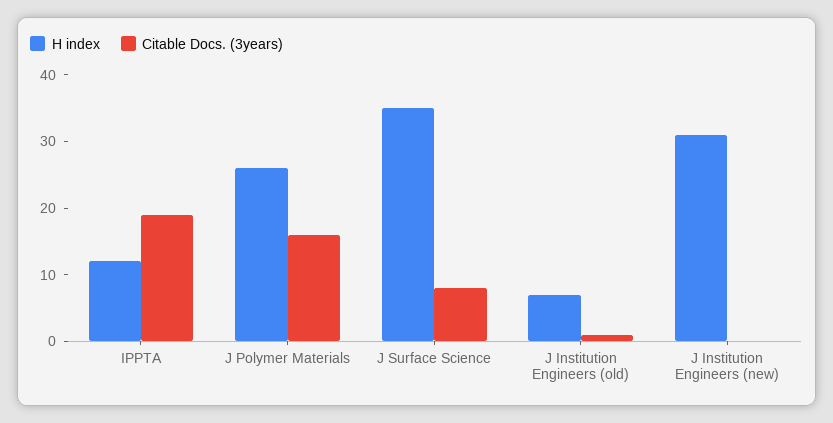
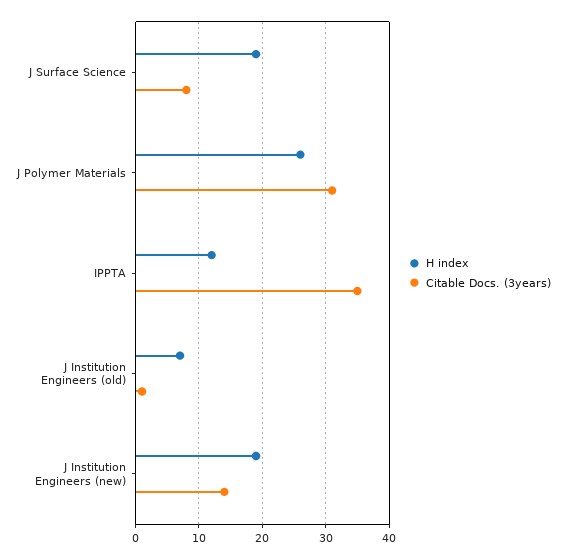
Citable Docs. (3years), IPPTA: 20 -> 35
Citable Docs. (3years), J Polymer Materials: 15 -> 31
H index, J Surface Science: 35 -> 19
H index, J Institution Engineers (new): 30 -> 19
Citable Docs. (3years), J Institution Engineers (new): 0 -> 14

